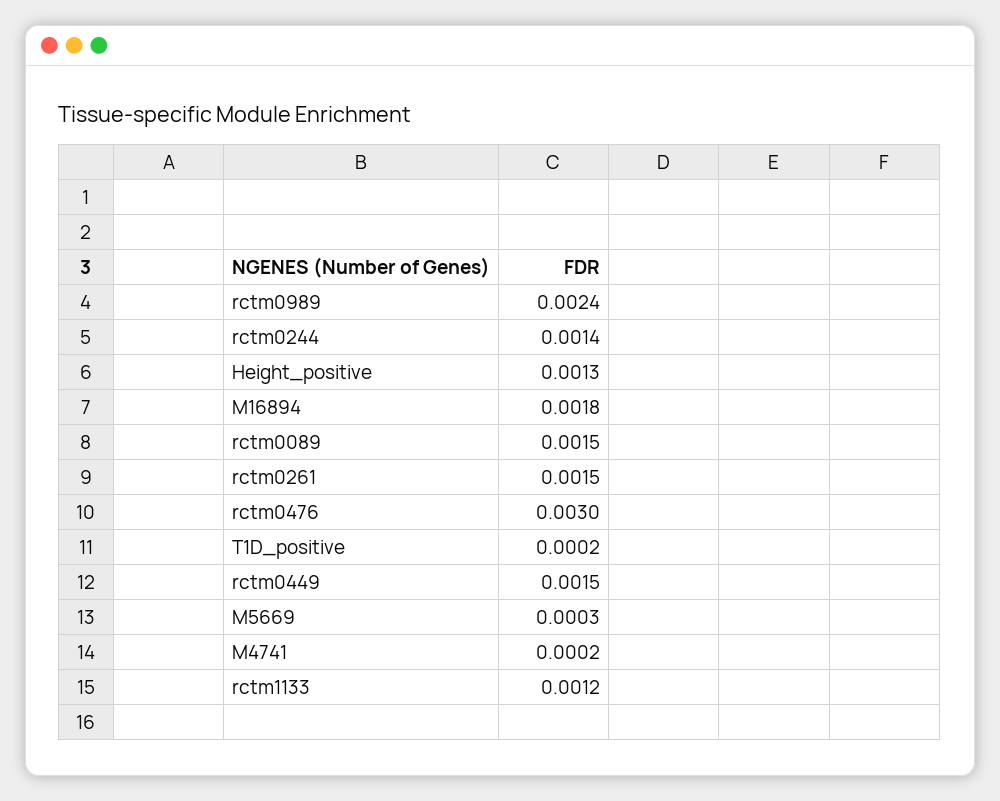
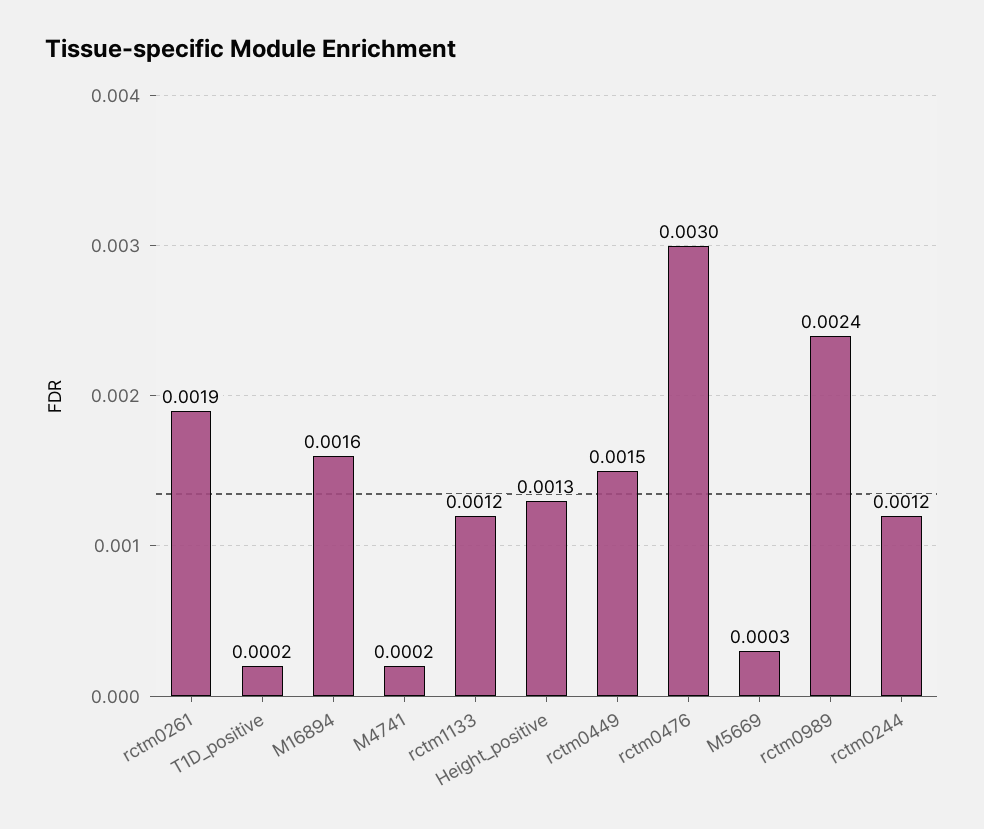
rctm0244: 0.0014 -> 0.0012
M16894: 0.0018 -> 0.0016
rctm0089: 0.0015 -> none
rctm0261: 0.0015 -> 0.0019

